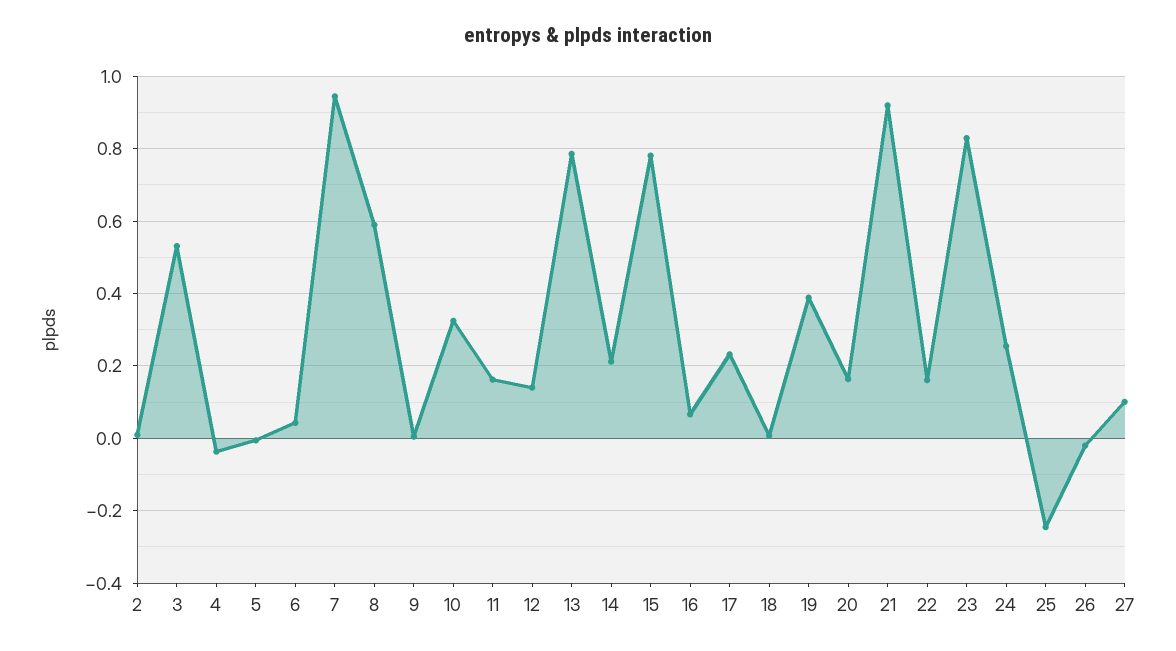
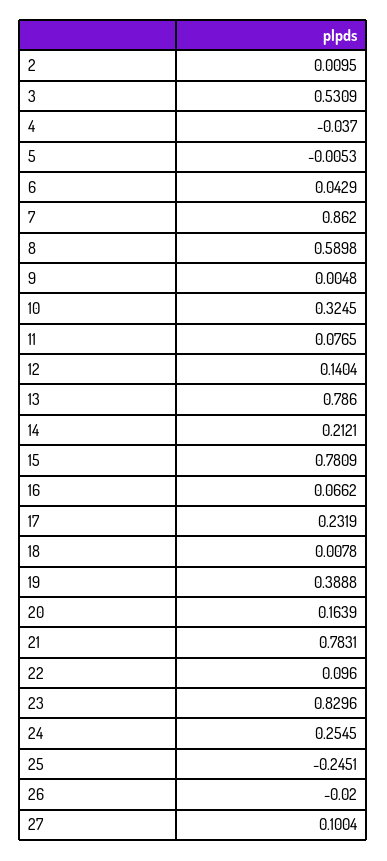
7: 0.94 -> 0.862
11: 0.16 -> 0.0765
21: 0.92 -> 0.7831
22: 0.16 -> 0.096

